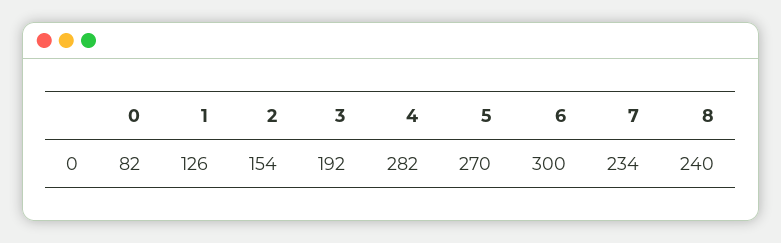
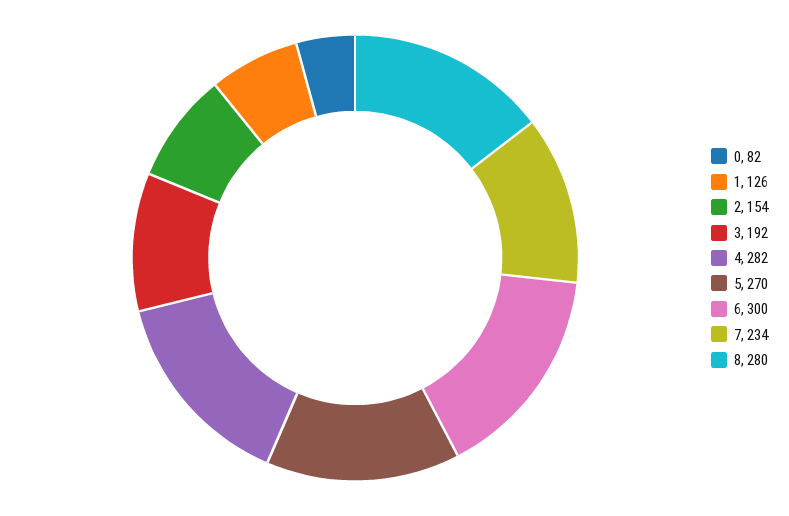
8: 240 -> 280

